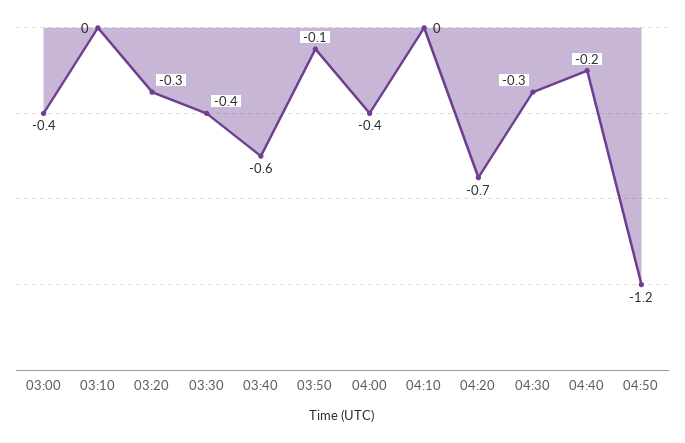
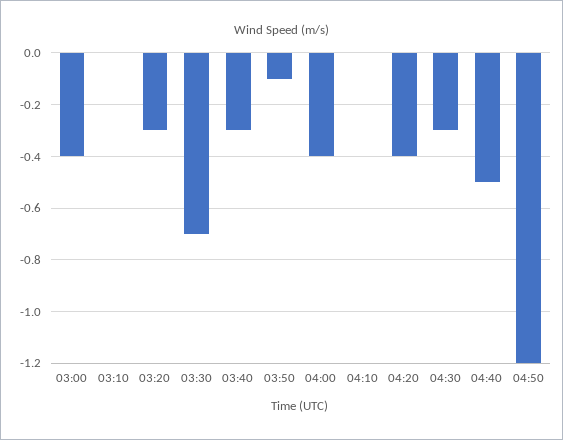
03:30: -0.4 -> -0.7
03:40: -0.6 -> -0.3
04:20: -0.7 -> -0.4
04:40: -0.2 -> -0.5

